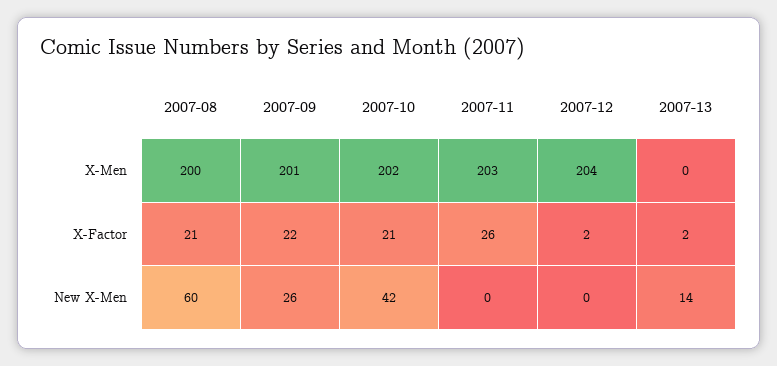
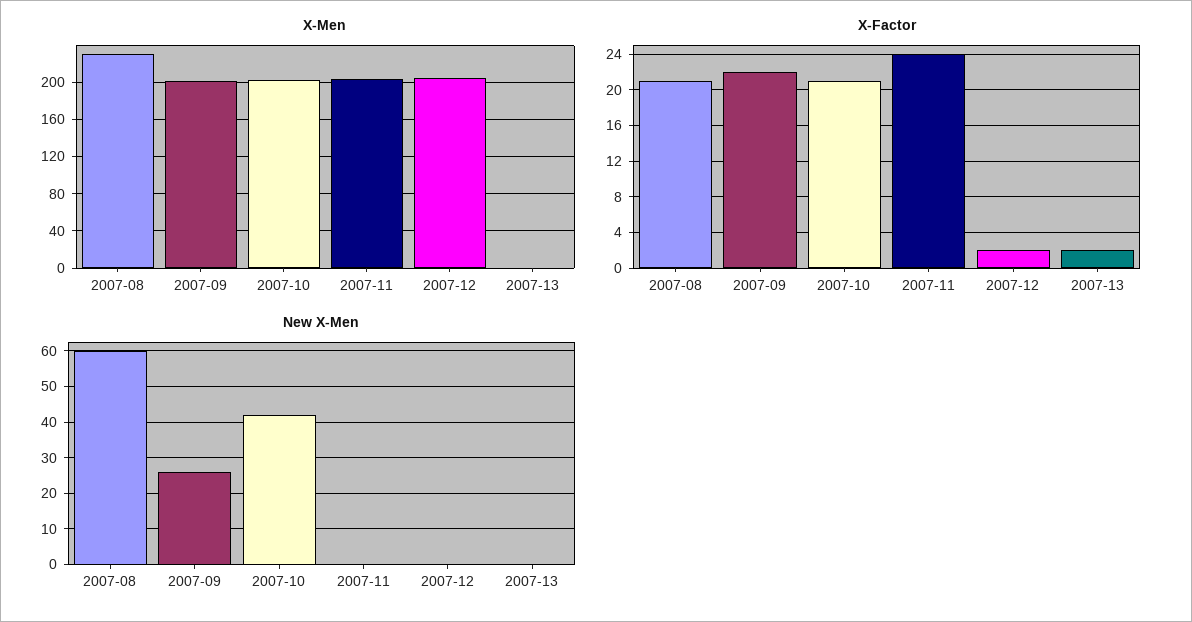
X-Men, 2007-08: 200 -> 230
X-Factor, 2007-11: 26 -> 24
New X-Men, 2007-13: 14 -> 0

